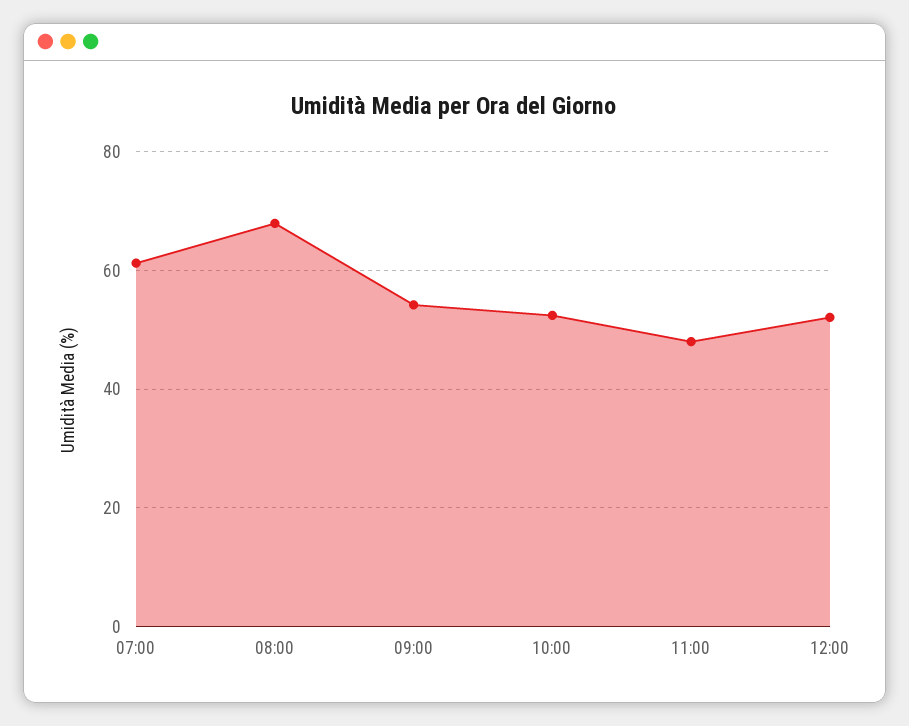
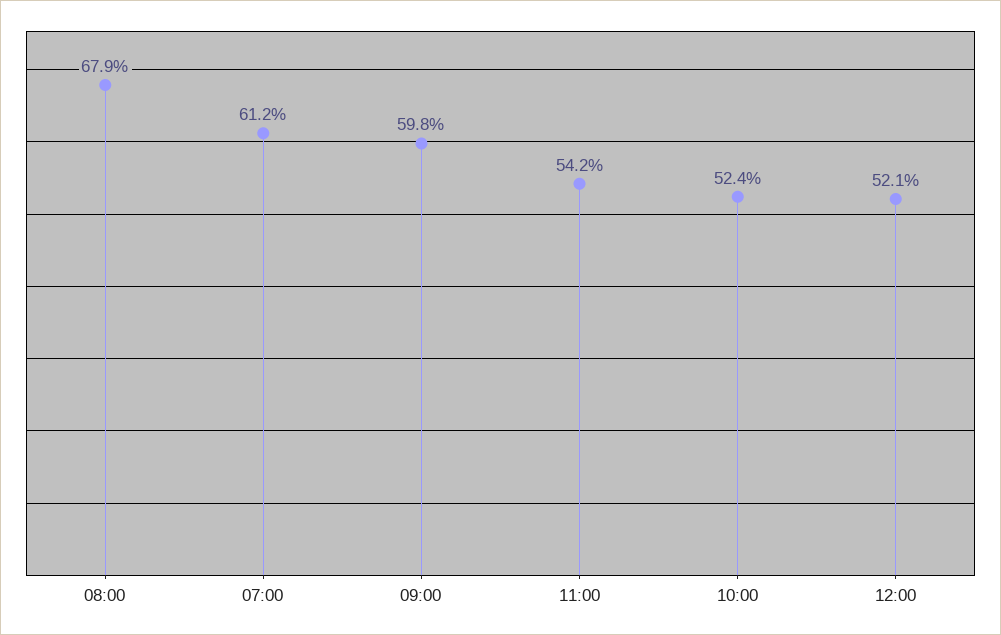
09:00: 54 -> 59.8
11:00: 48 -> 54.2

